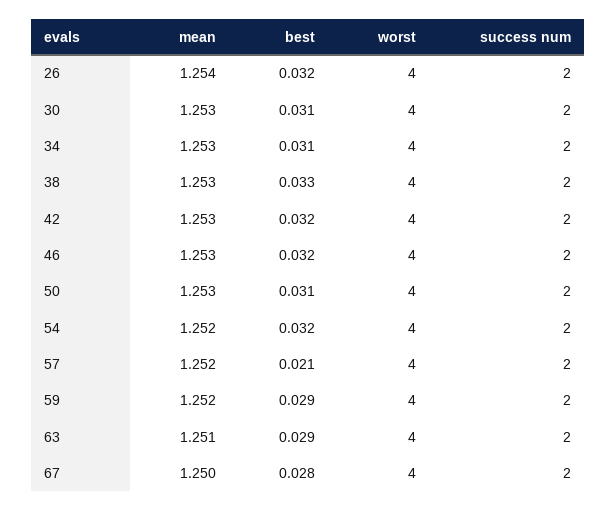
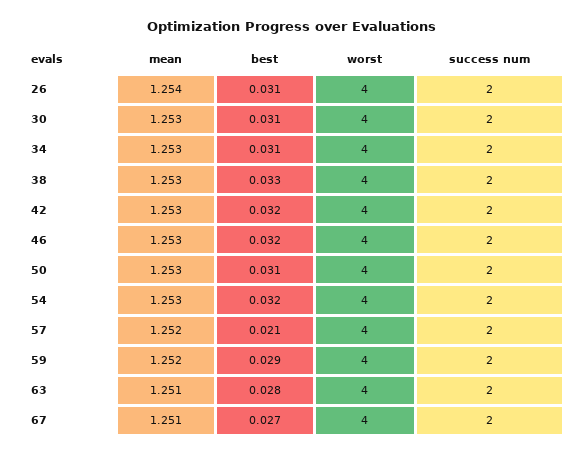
best, 26: 0.032 -> 0.031
mean, 54: 1.252 -> 1.253
best, 63: 0.029 -> 0.028
mean, 67: 1.25 -> 1.251
best, 67: 0.028 -> 0.027

